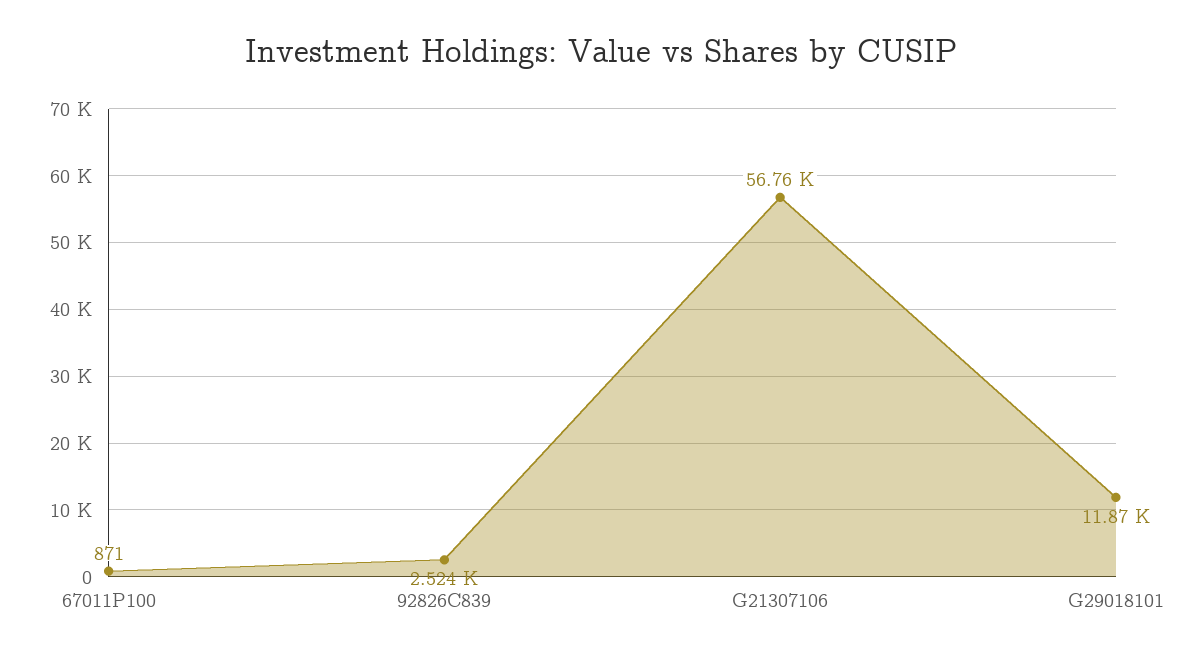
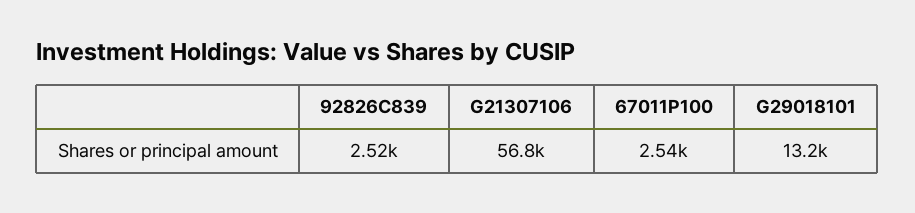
67011P100: 871 -> 2540
G29018101: 11870 -> 13200

